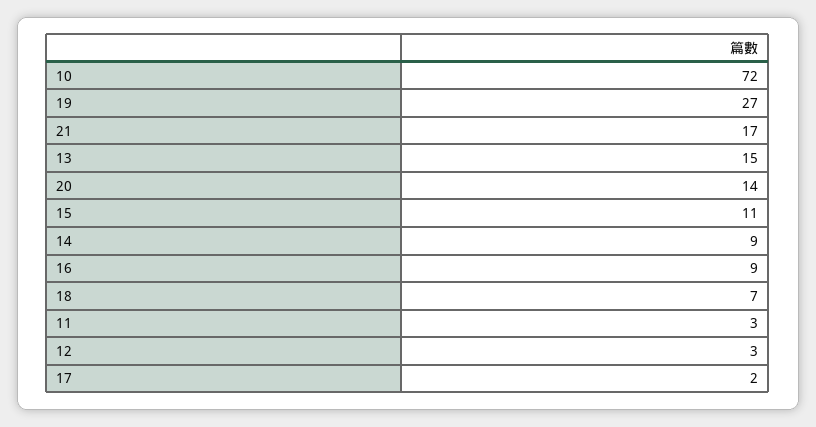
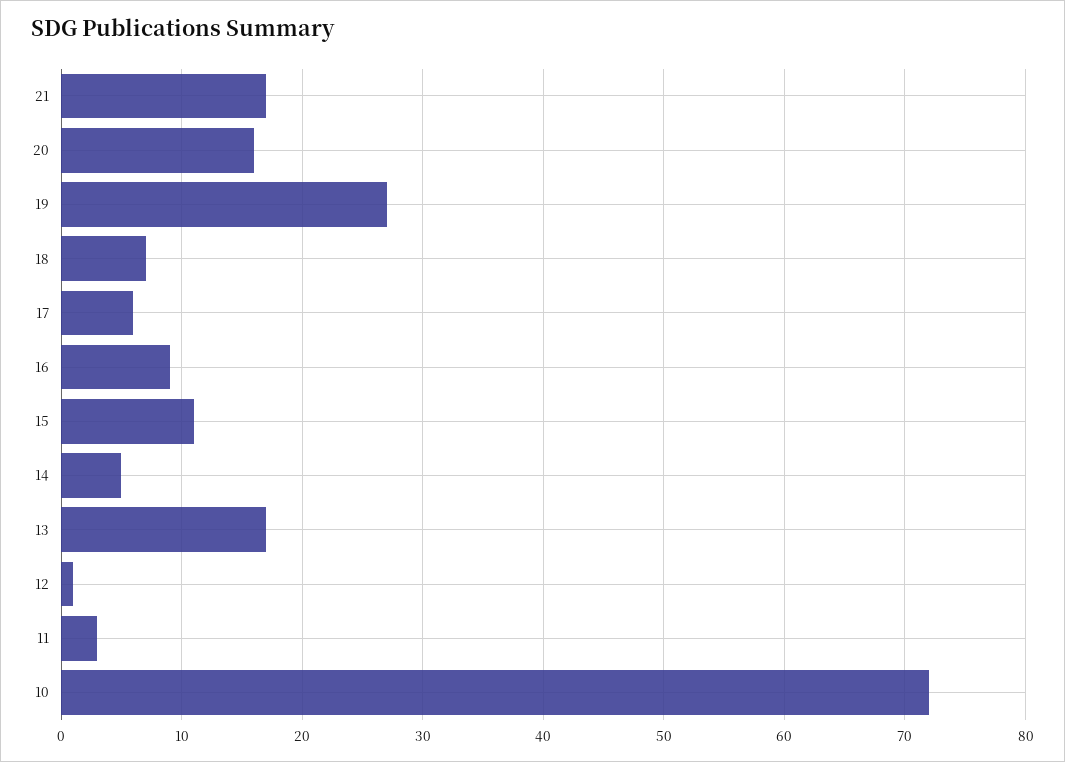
13: 15 -> 17
20: 14 -> 16
14: 9 -> 5
12: 3 -> 1
17: 2 -> 6

